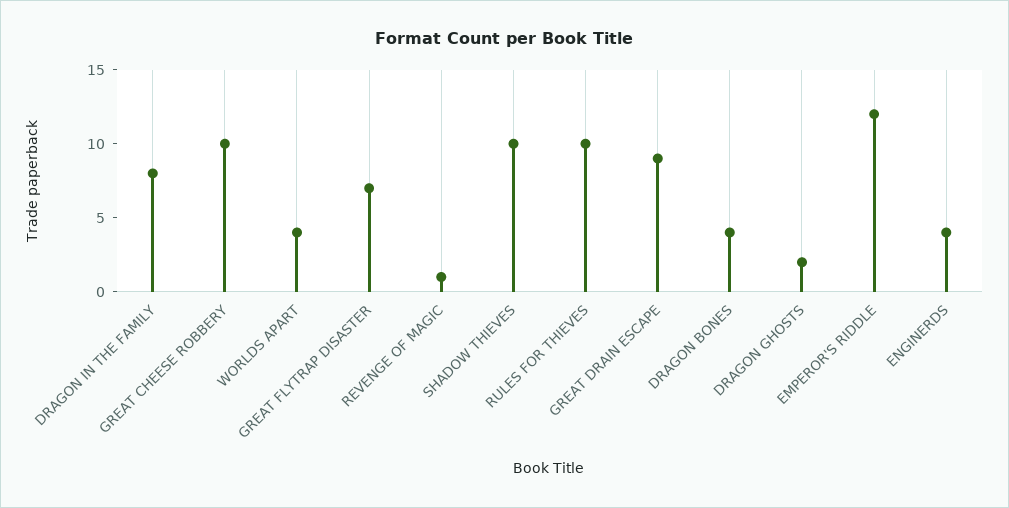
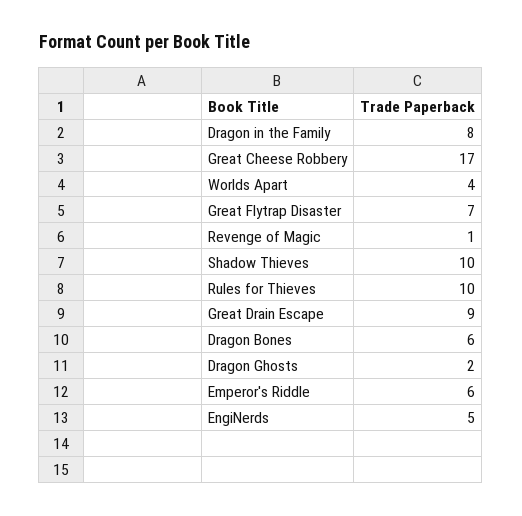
GREAT CHEESE ROBBERY: 10 -> 17
DRAGON BONES: 4 -> 6
EMPEROR'S RIDDLE: 12 -> 6
ENGINERDS: 4 -> 5

